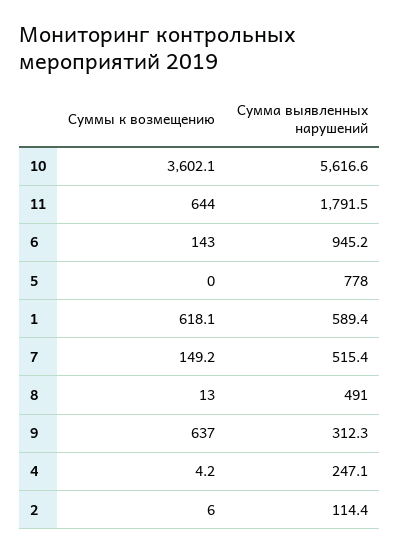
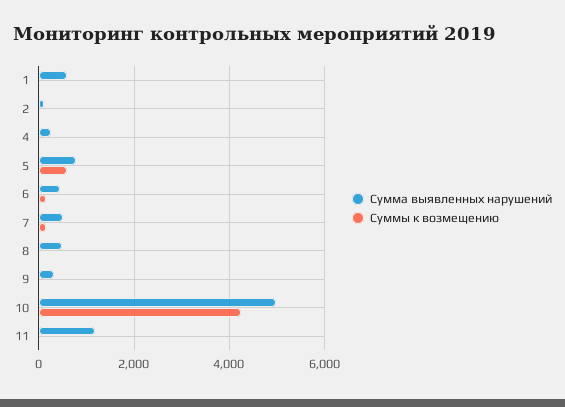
Суммы к возмещению, 10: 3602.1 -> 4200
Сумма выявленных нарушений, 10: 5616.6 -> 5000
Суммы к возмещению, 11: 644 -> 0
Сумма выявленных нарушений, 11: 1791.5 -> 1200
Сумма выявленных нарушений, 6: 945.2 -> 400
Суммы к возмещению, 5: 0 -> 600
Суммы к возмещению, 1: 618.1 -> 0
Суммы к возмещению, 9: 637 -> 0

